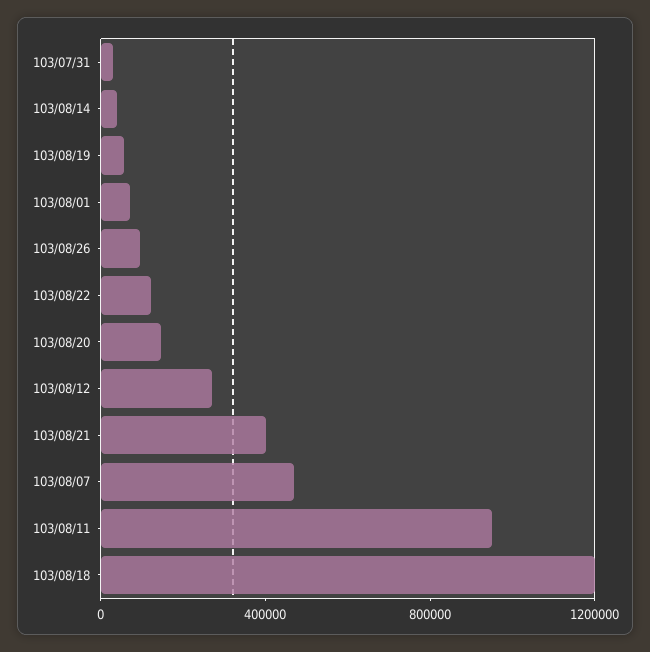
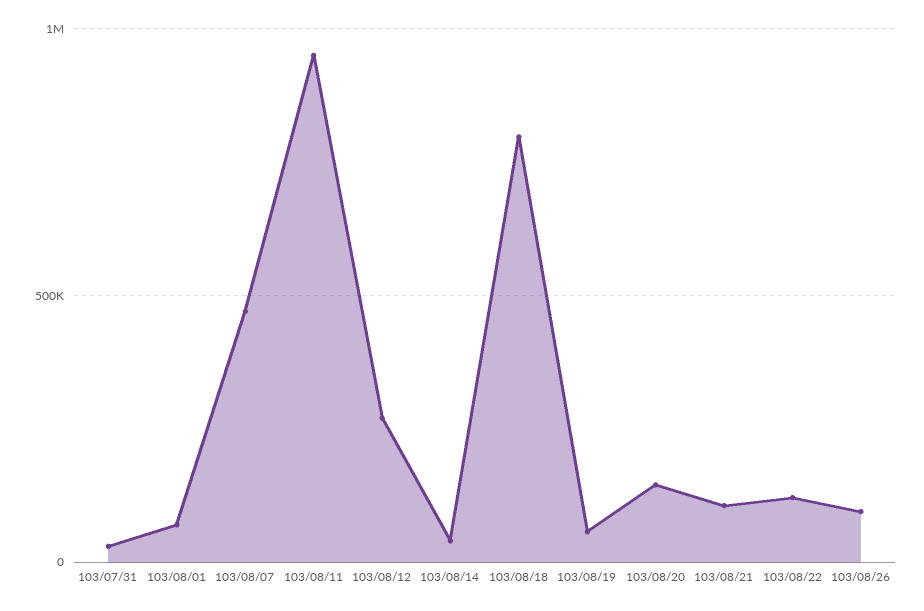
103/08/21: 400000 -> 100000
103/08/18: 1200000 -> 800000

